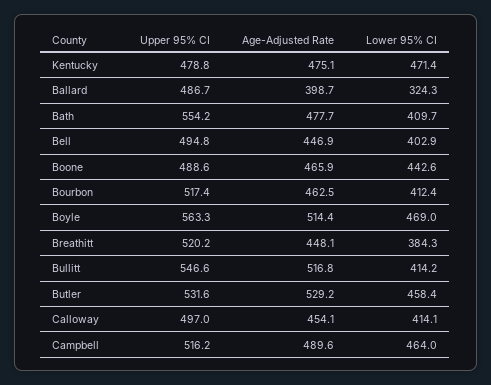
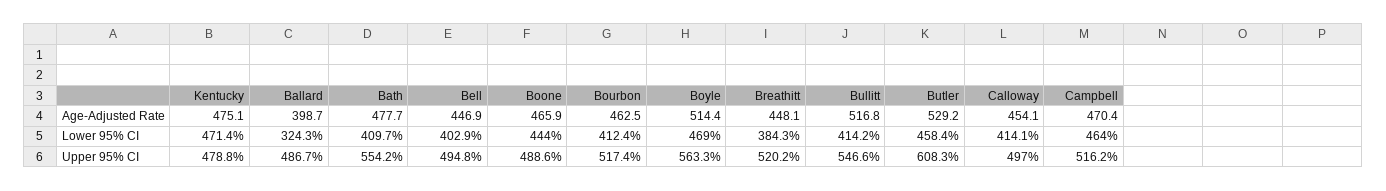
Lower 95% CI, Boone: 442.6 -> 444
Upper 95% CI, Butler: 531.6 -> 608.3
Age-Adjusted Rate, Campbell: 489.6 -> 470.4

